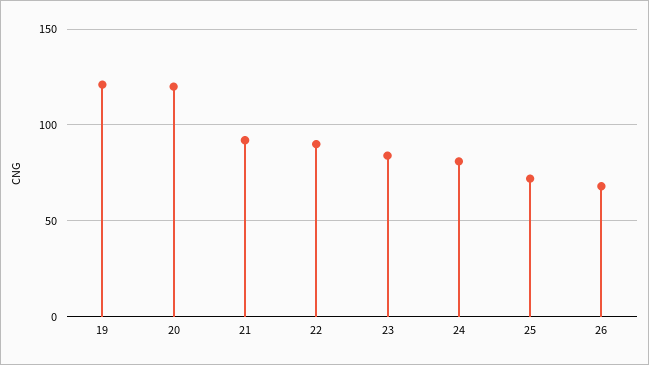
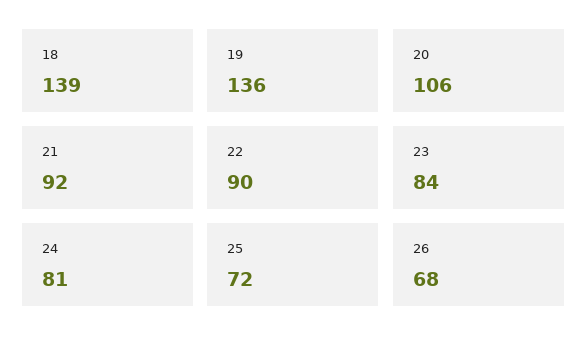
19: 120 -> 136
20: 120 -> 106
18: none -> 139

